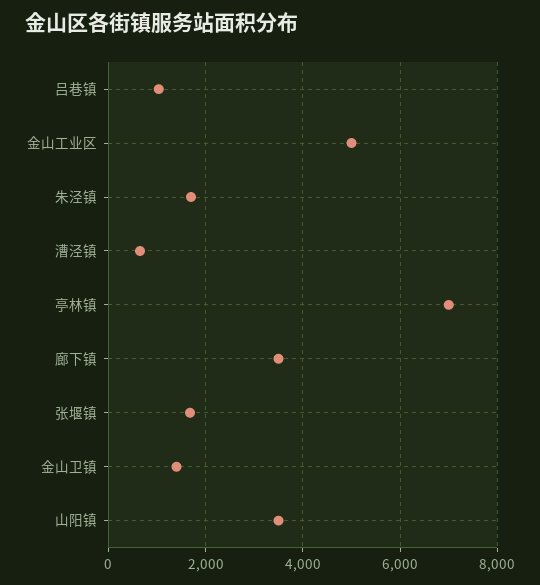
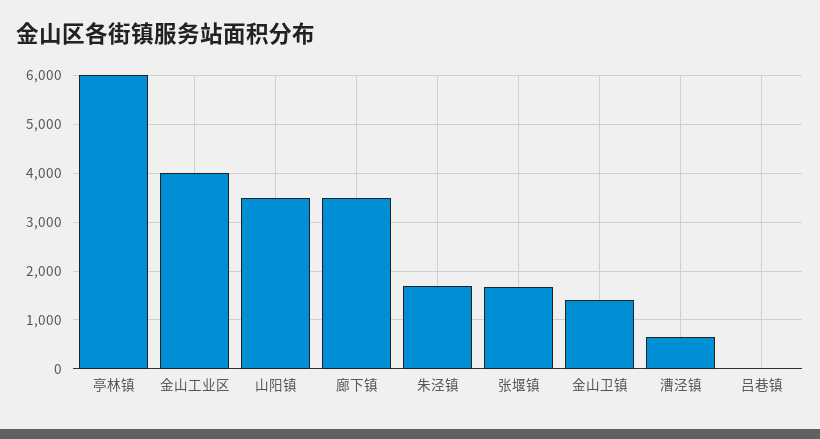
吕巷镇: 1000 -> 0
金山工业区: 5000 -> 4000
亭林镇: 7000 -> 6000

